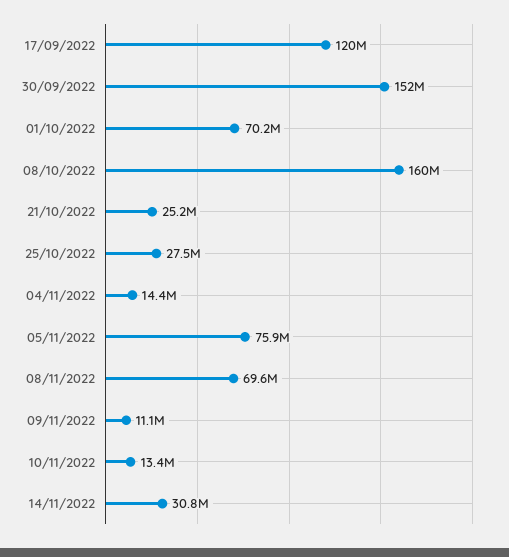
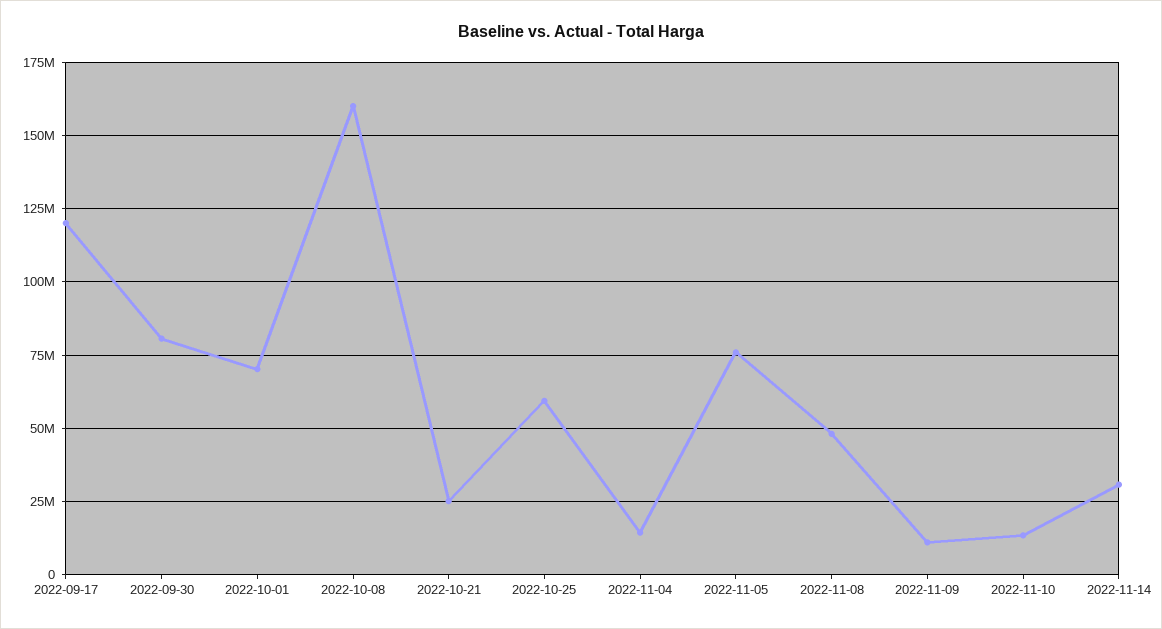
30/09/2022: 152000000 -> 80000000
25/10/2022: 27500000 -> 60000000
08/11/2022: 69600000 -> 47500000

